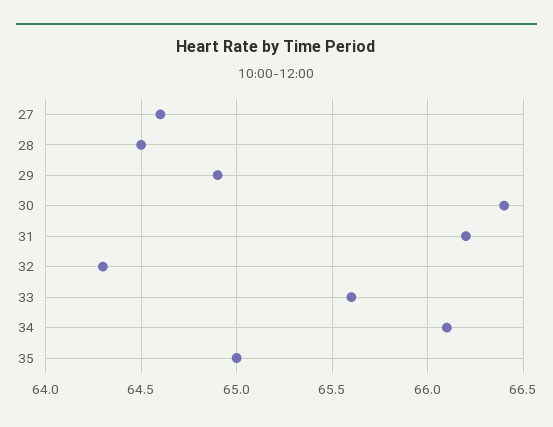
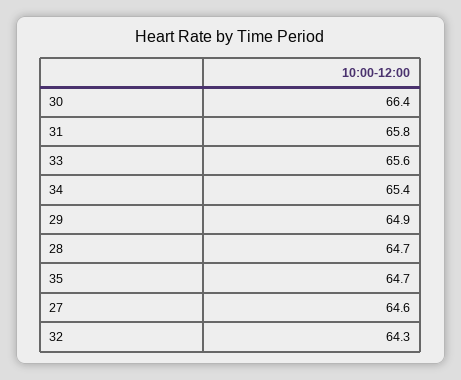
28: 64.5 -> 64.7
31: 66.2 -> 65.8
34: 66.1 -> 65.4
35: 65 -> 64.7

